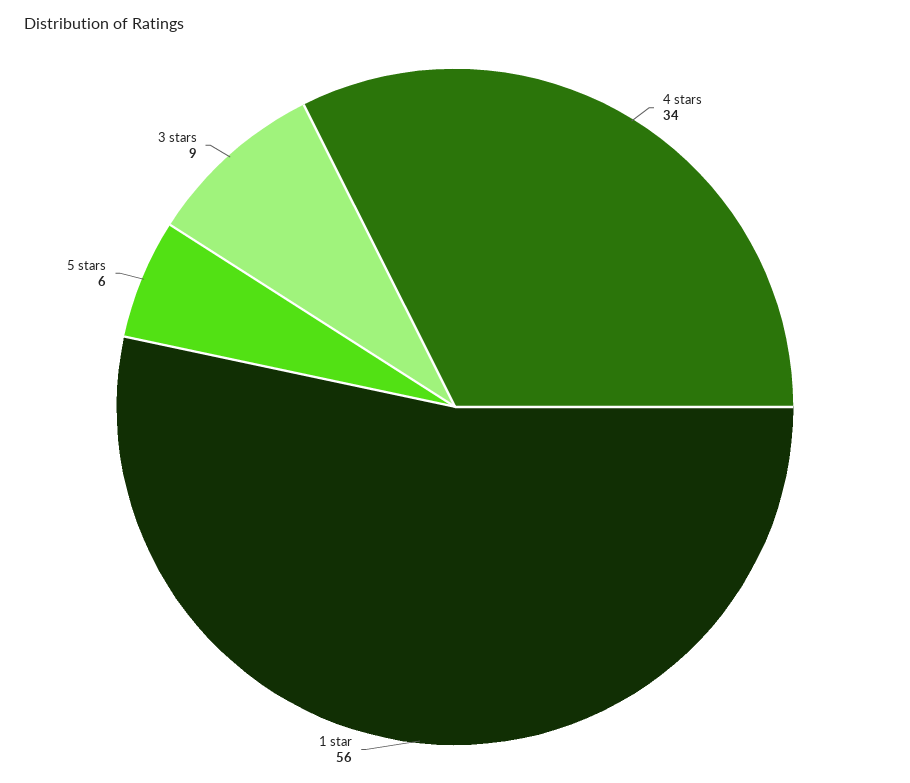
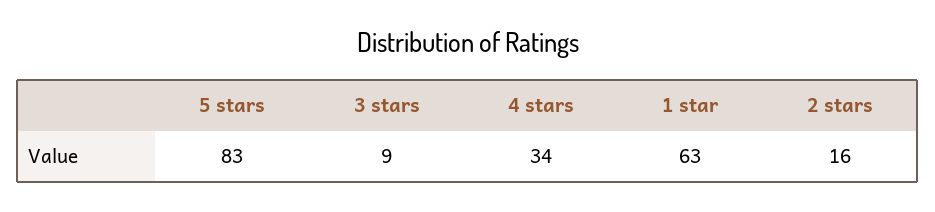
1 star: 56 -> 63
5 stars: 6 -> 83
2 stars: none -> 16

